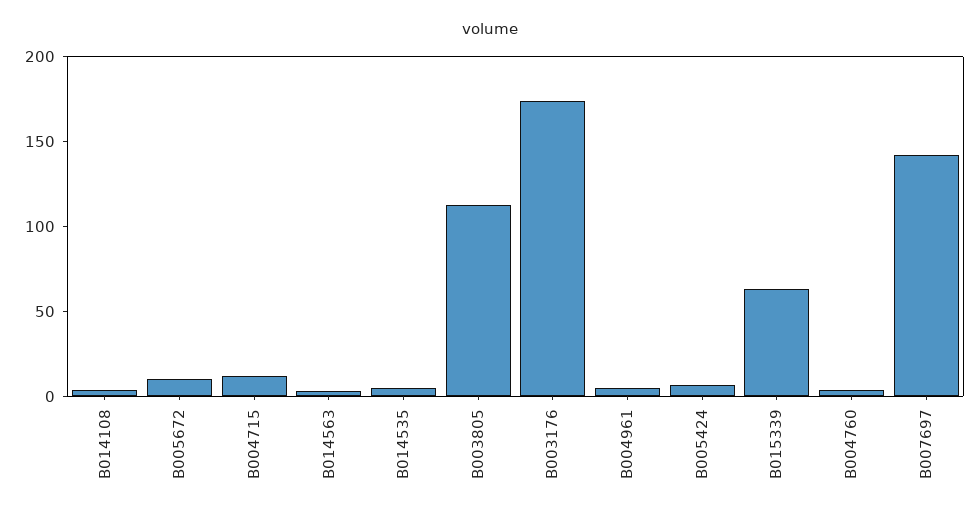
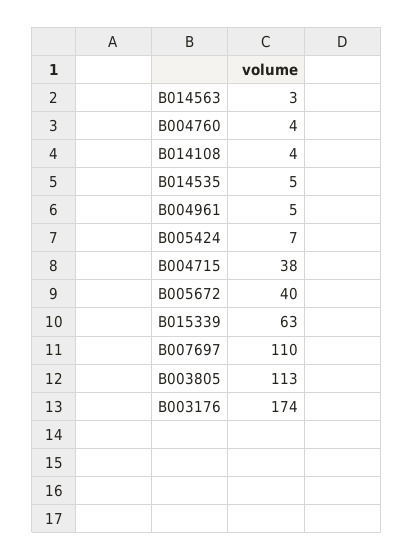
B005672: 10 -> 40
B004715: 10 -> 38
B007697: 140 -> 110

